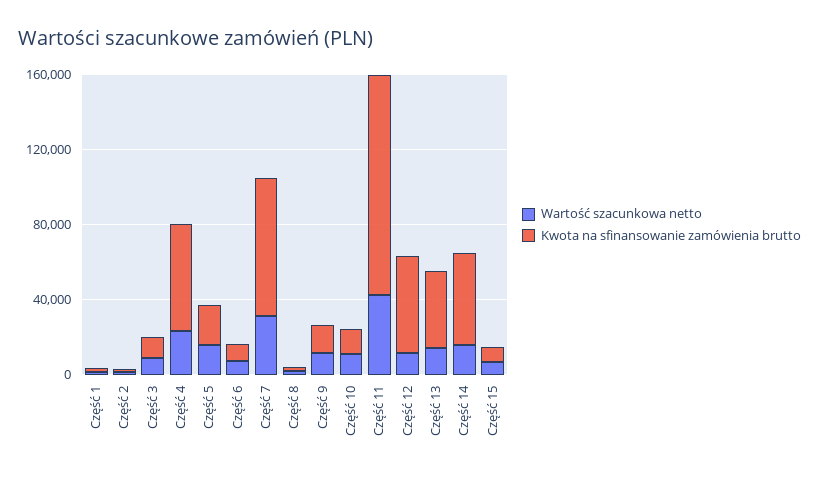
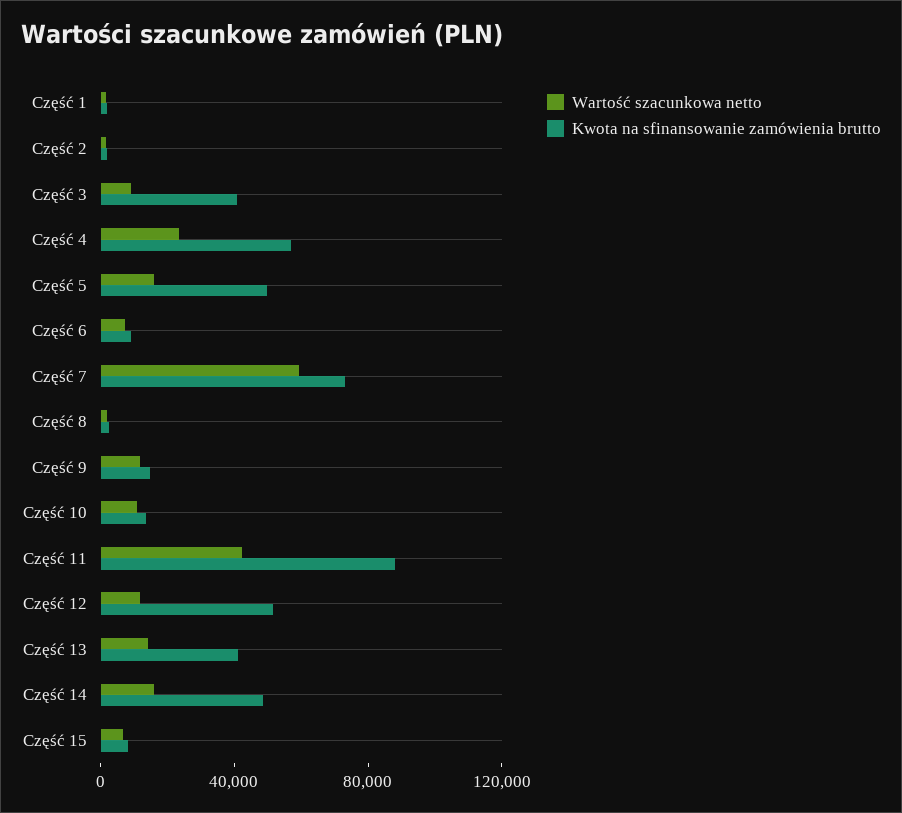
Kwota na sfinansowanie zamówienia brutto, Część 3: 10000 -> 40000
Kwota na sfinansowanie zamówienia brutto, Część 5: 20000 -> 50000
Wartość szacunkowa netto, Część 7: 30000 -> 60000
Kwota na sfinansowanie zamówienia brutto, Część 11: 120000 -> 90000

